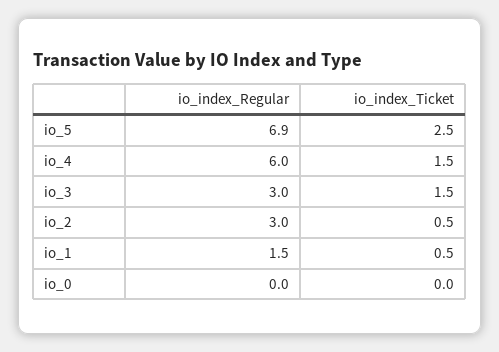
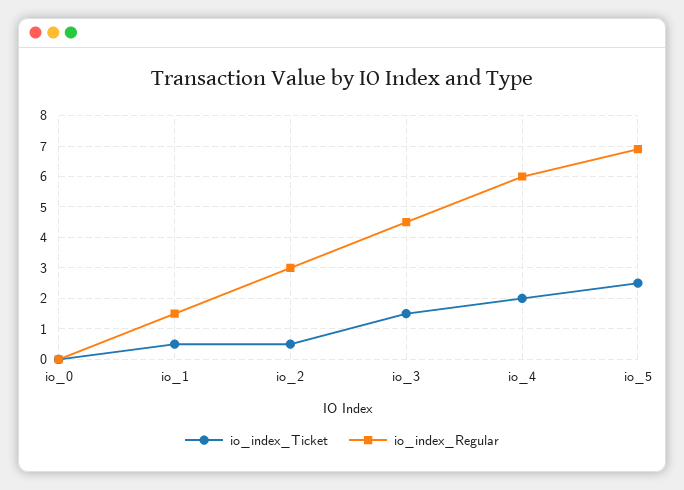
io_index_Ticket, io_4: 1.5 -> 2
io_index_Regular, io_3: 3 -> 4.5

